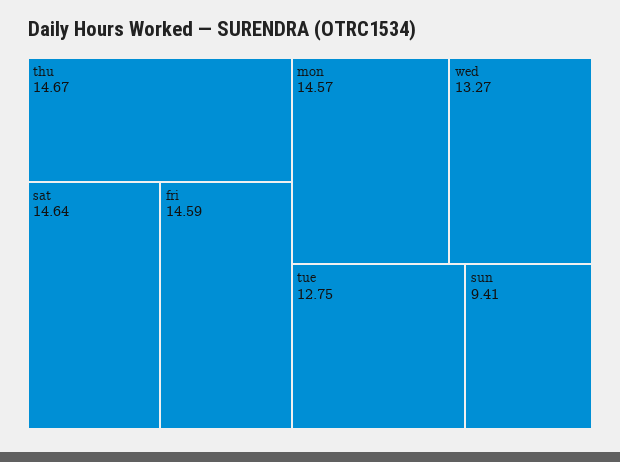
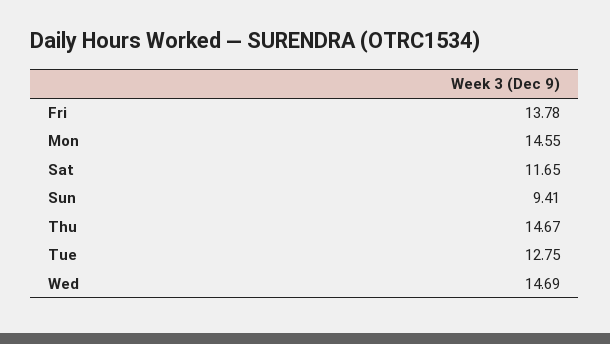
sat: 14.64 -> 11.65
fri: 14.59 -> 13.78
mon: 14.57 -> 14.55
wed: 13.27 -> 14.69

